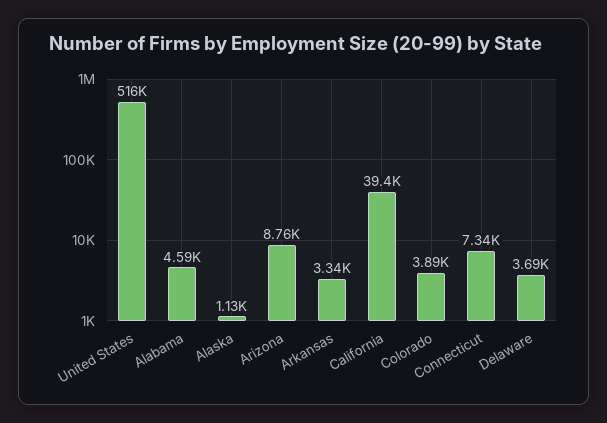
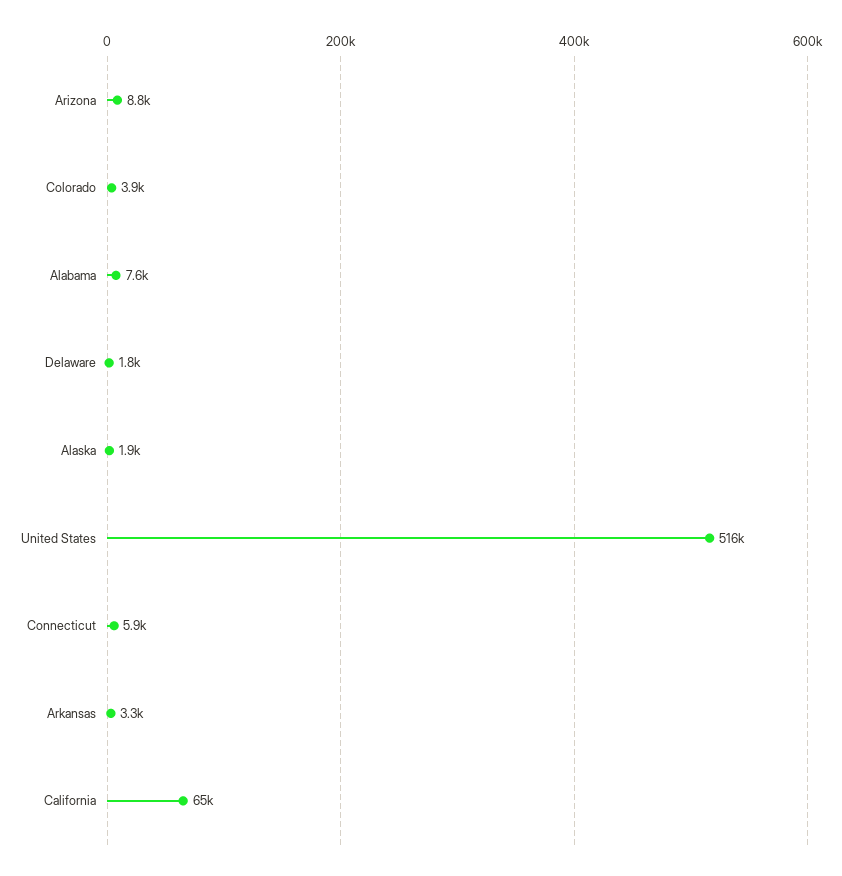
Alabama: 4590 -> 7600
Alaska: 1130 -> 1900
California: 39400 -> 65000
Connecticut: 7340 -> 5900
Delaware: 3690 -> 1800

